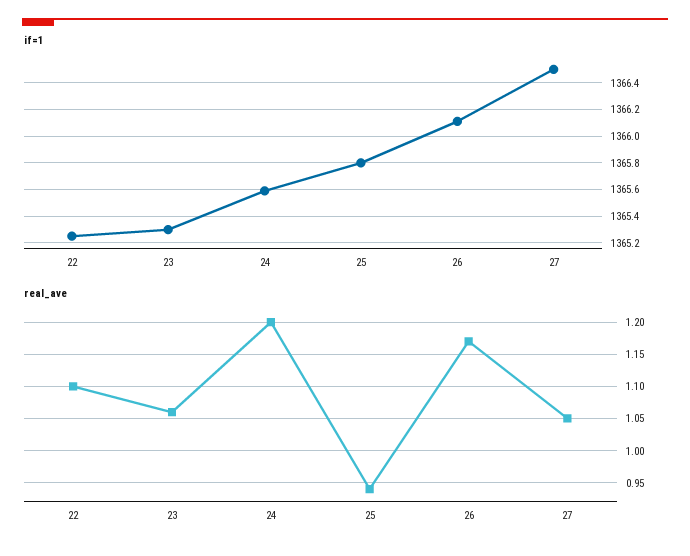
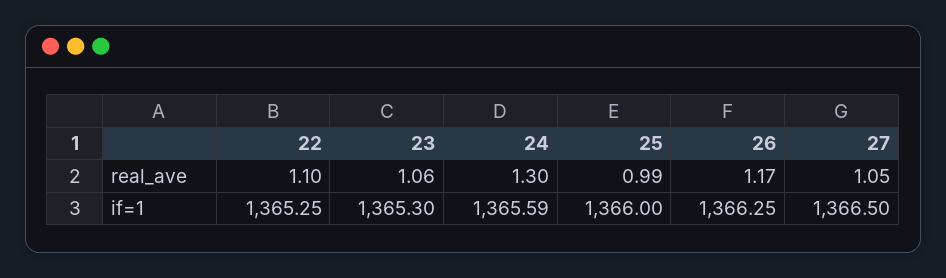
if=1, 25: 1365.8 -> 1366
if=1, 26: 1366.1 -> 1366.25
real_ave, 24: 1.2 -> 1.3
real_ave, 25: 0.94 -> 0.99

